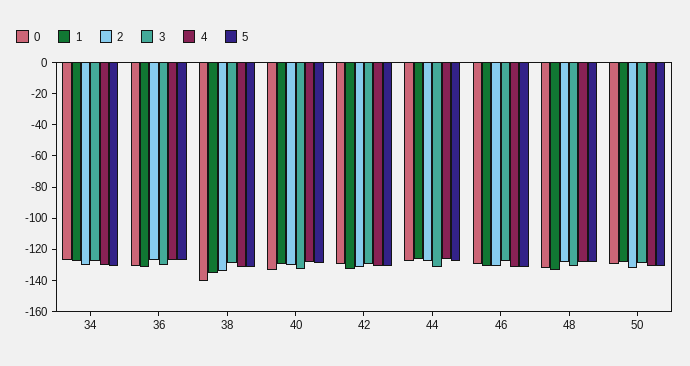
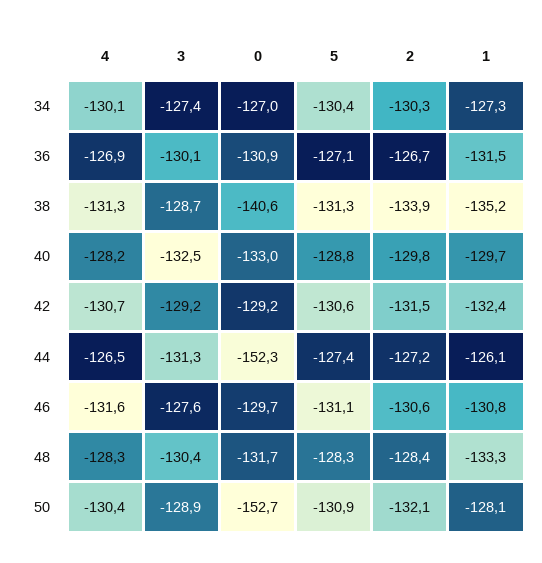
0, 44: -130 -> -152.3
0, 50: -130 -> -152.7

